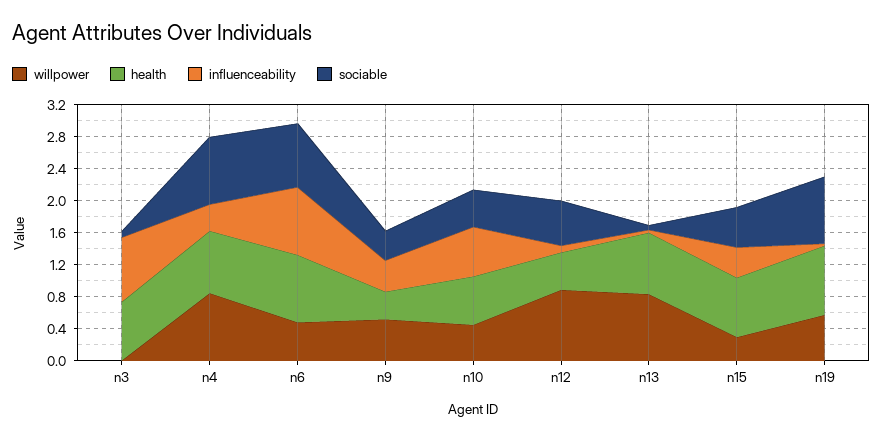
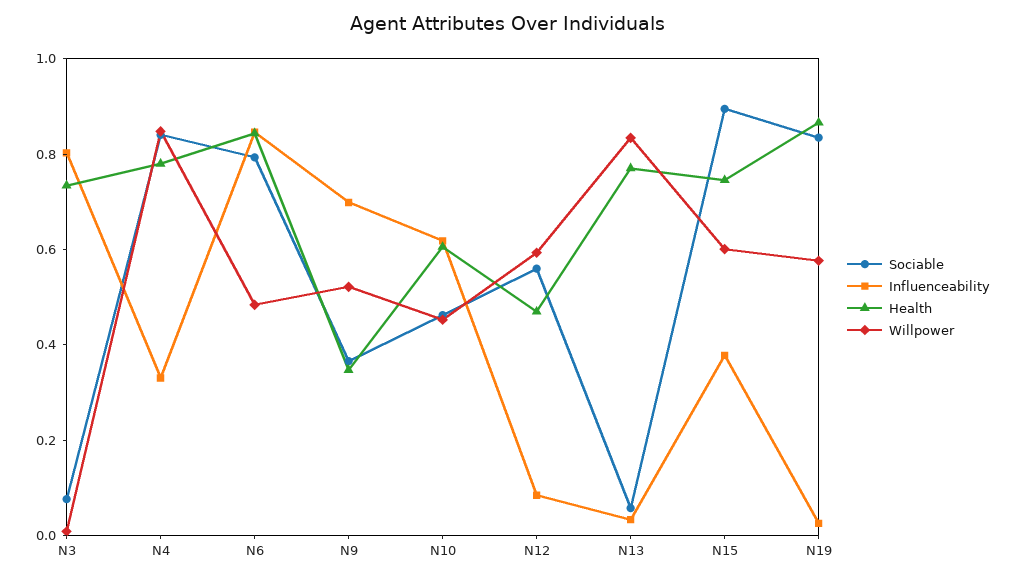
influenceability, n9: 0.4 -> 0.7
willpower, n12: 0.9 -> 0.6
willpower, n15: 0.3 -> 0.6
sociable, n15: 0.5 -> 0.9

